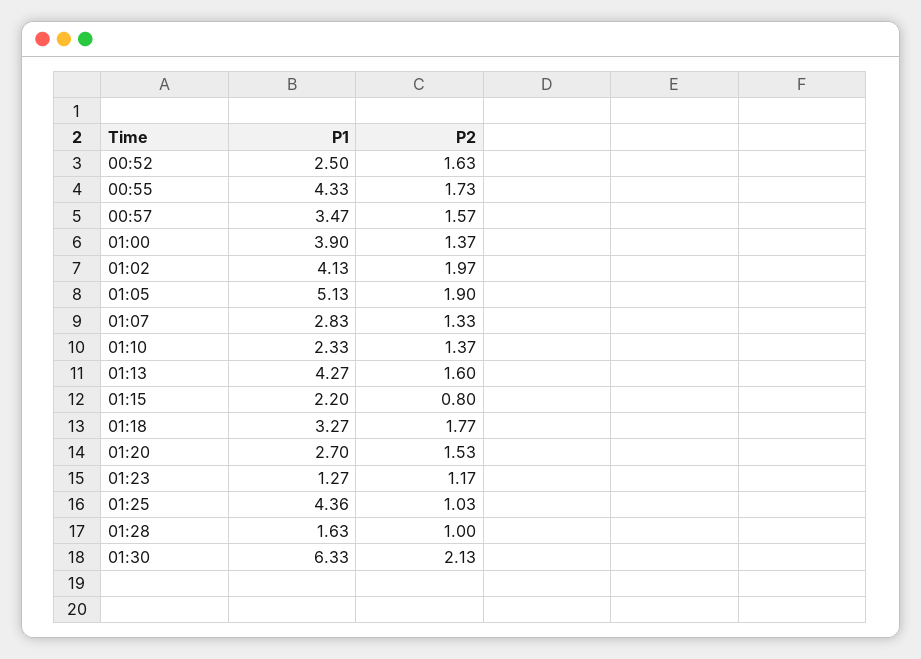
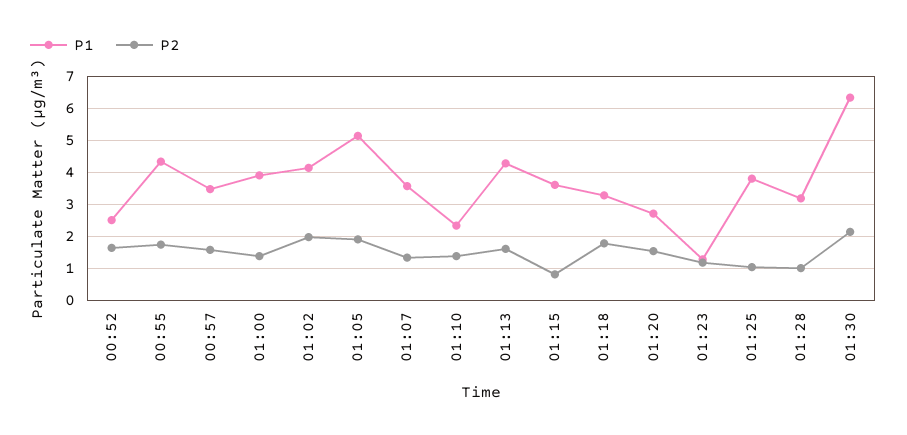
P1, 01:07: 2.83 -> 3.6
P1, 01:15: 2.2 -> 3.6
P1, 01:25: 4.36 -> 3.8
P1, 01:28: 1.63 -> 3.2

